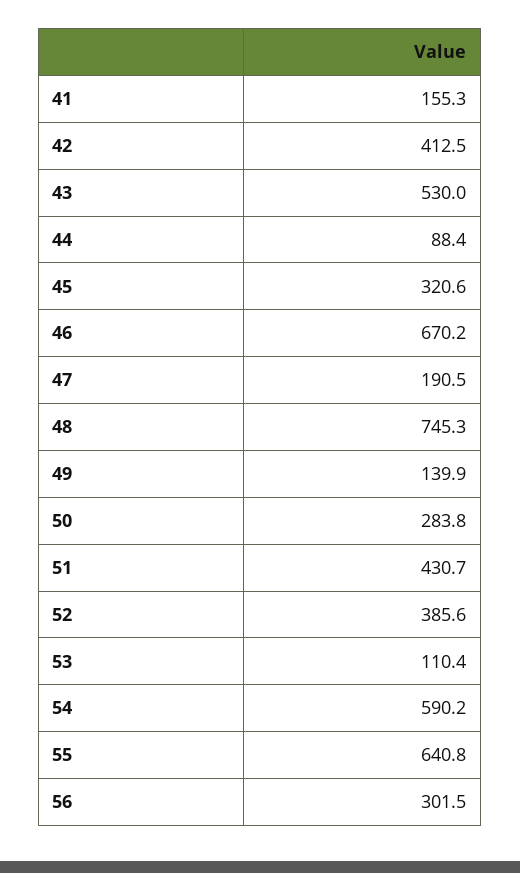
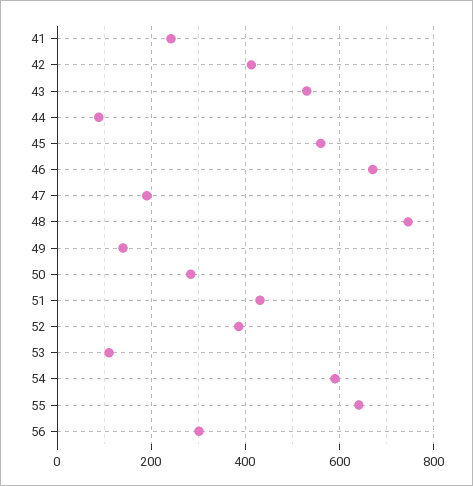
41: 155.3 -> 240
45: 320.6 -> 560

